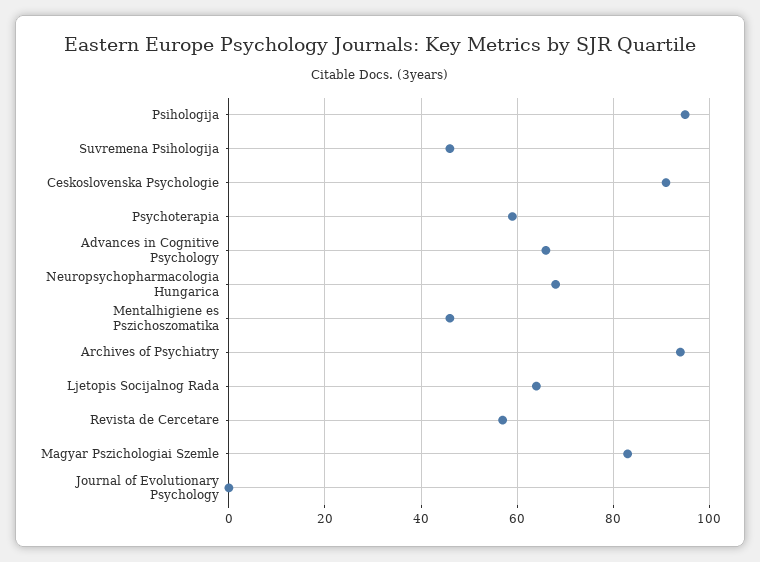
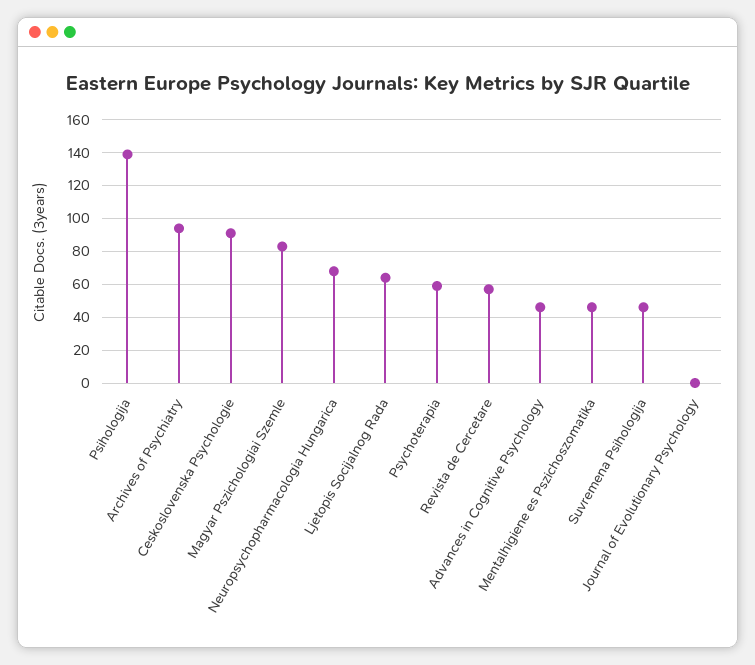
Psihologija: 95 -> 140
Advances in Cognitive Psychology: 65 -> 45

